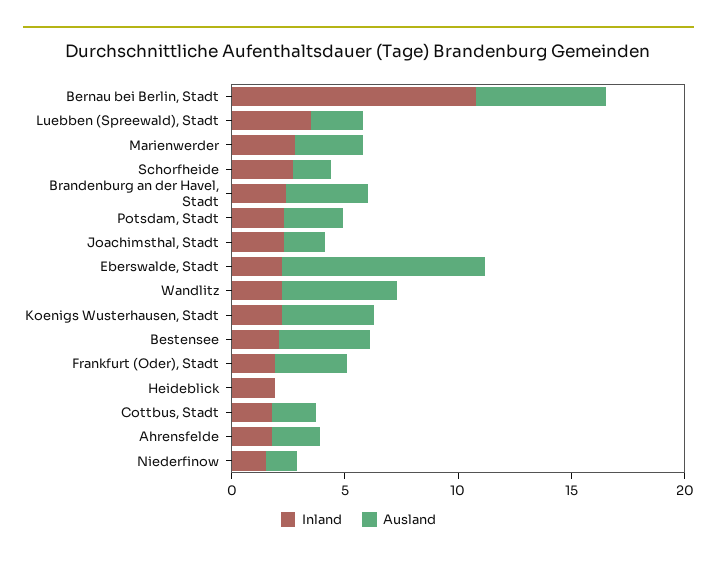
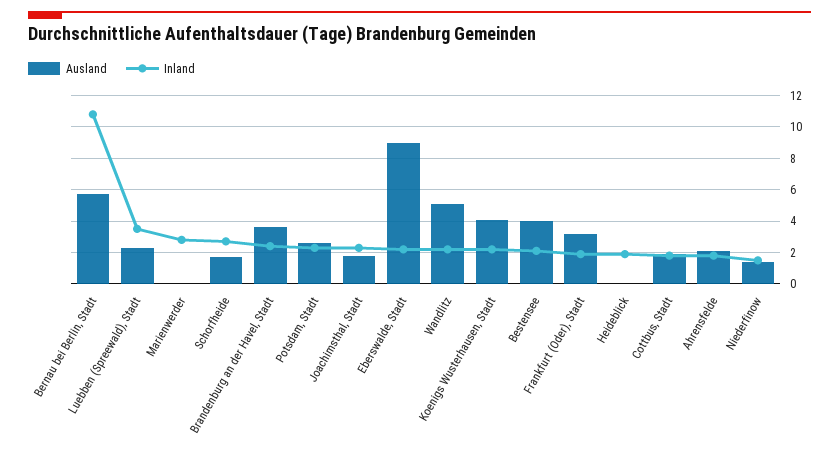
Ausland, Marienwerder: 3 -> 0

